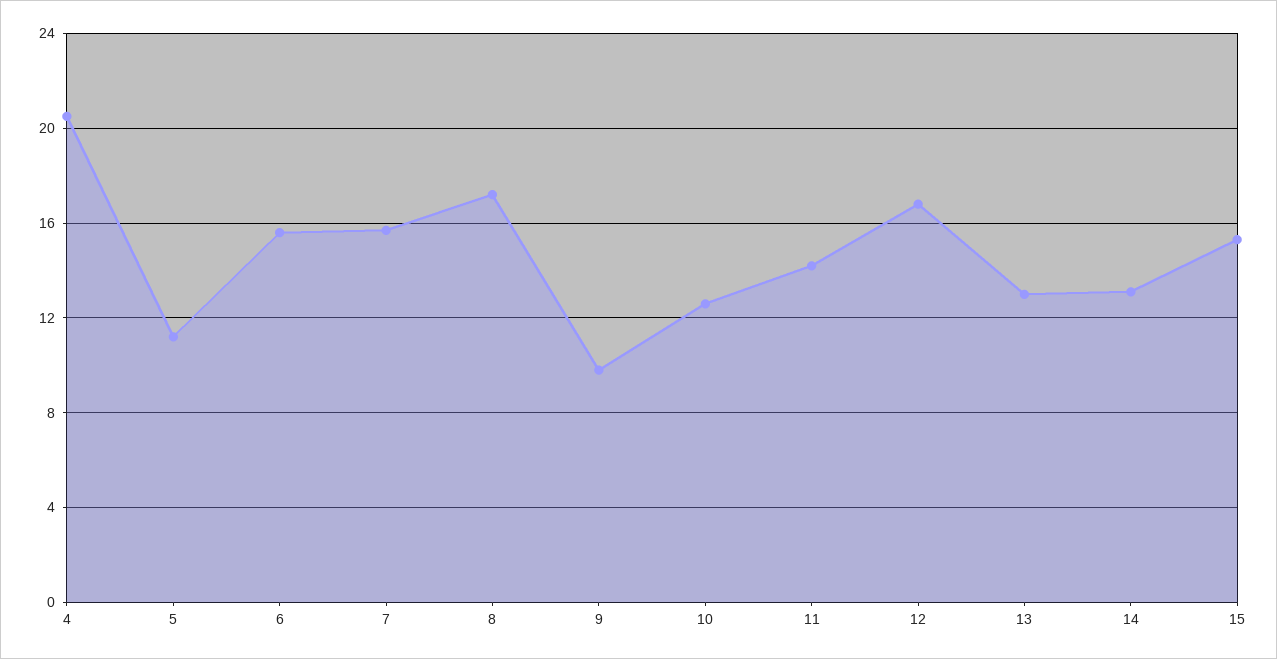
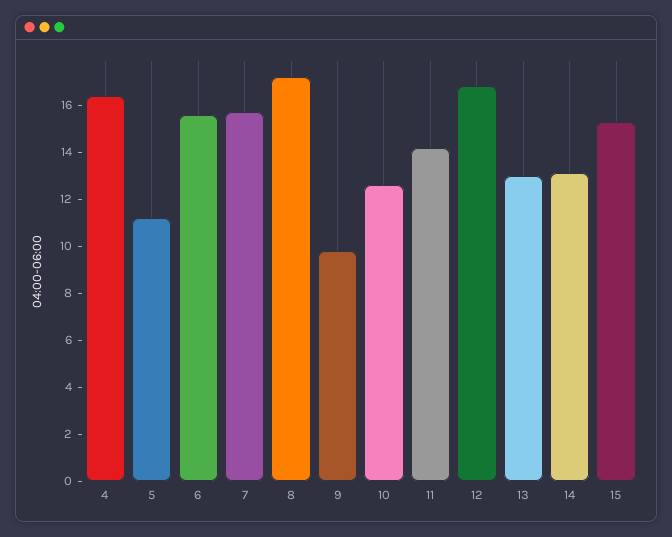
4: 20.5 -> 16.5

